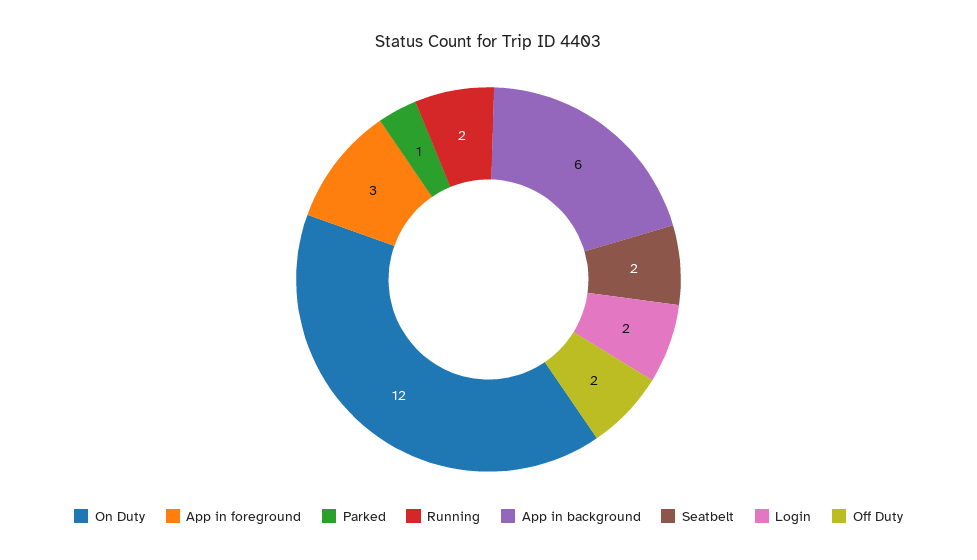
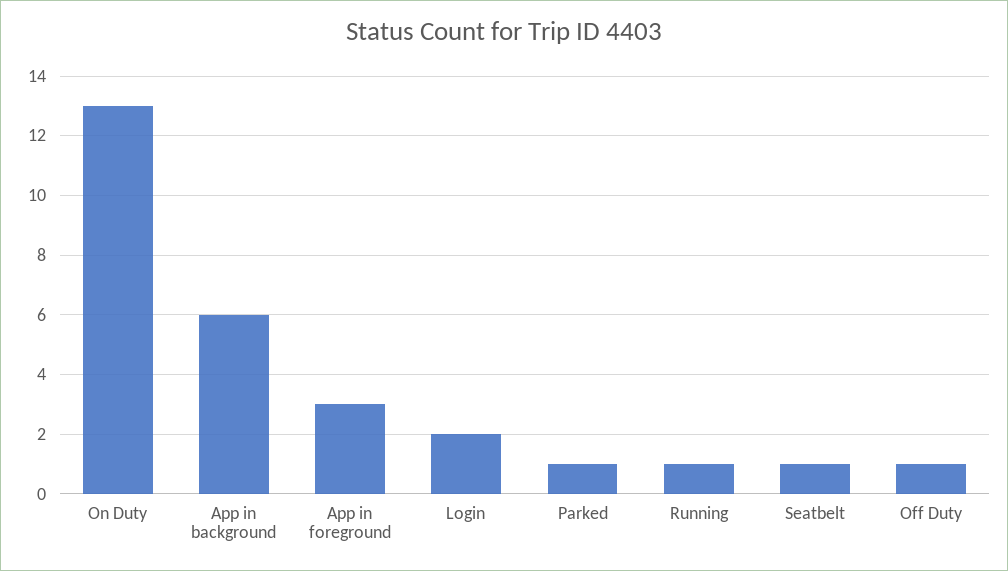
On Duty: 12 -> 13
Running: 2 -> 1
Seatbelt: 2 -> 1
Off Duty: 2 -> 1

